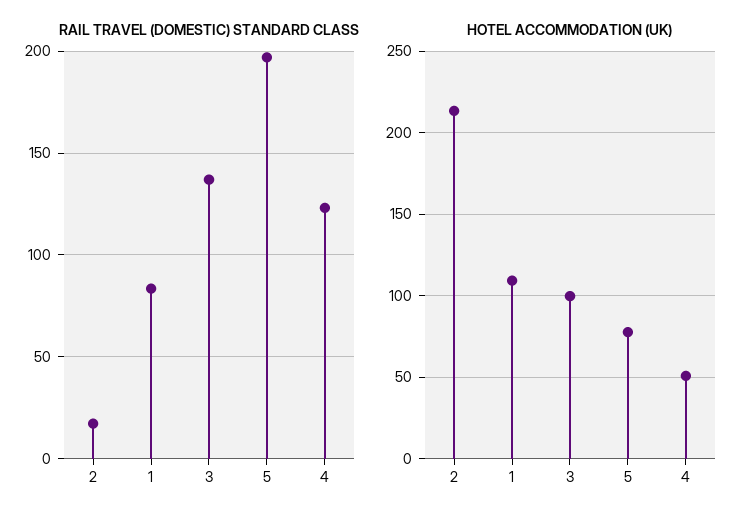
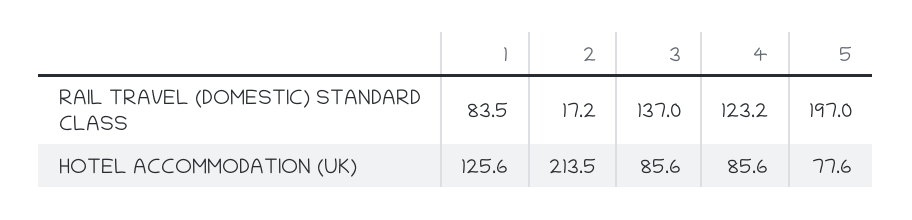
HOTEL ACCOMMODATION (UK), 1: 110 -> 125.6
HOTEL ACCOMMODATION (UK), 3: 100 -> 85.6
HOTEL ACCOMMODATION (UK), 4: 50 -> 85.6

